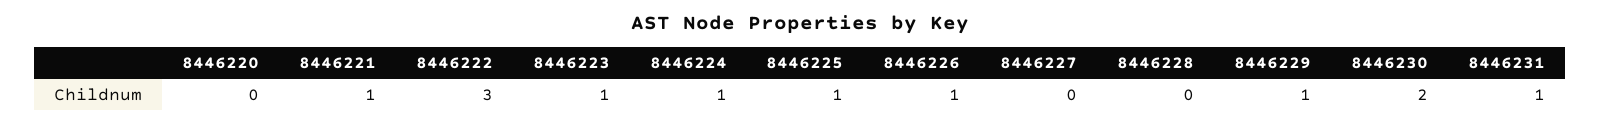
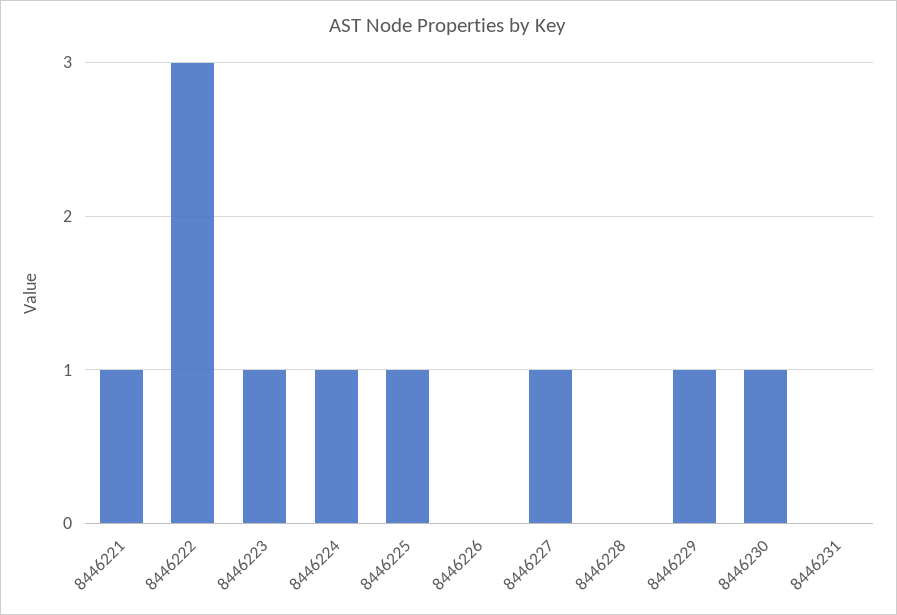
8446220: 0 -> none
8446226: 1 -> 0
8446227: 0 -> 1
8446230: 2 -> 1
8446231: 1 -> 0

